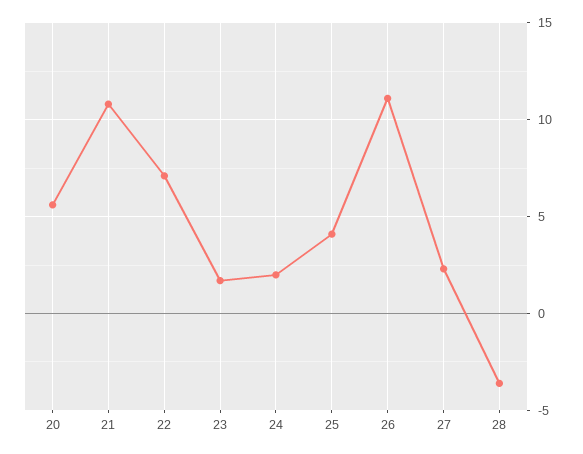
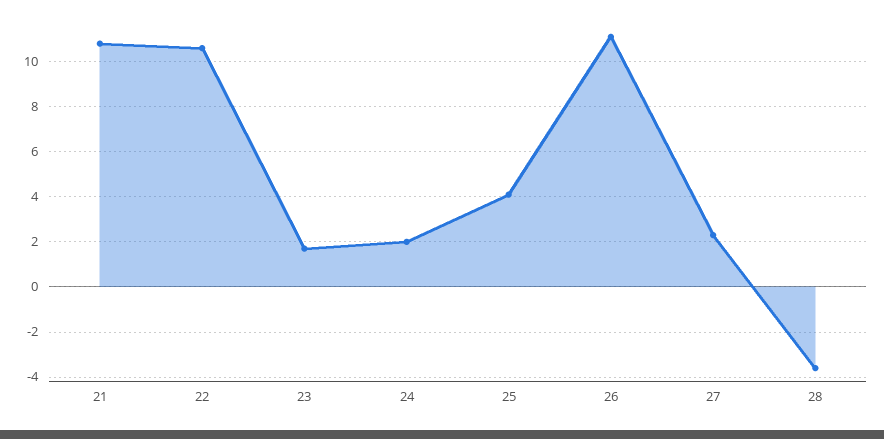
20: 5.5 -> none
22: 7 -> 10.5

